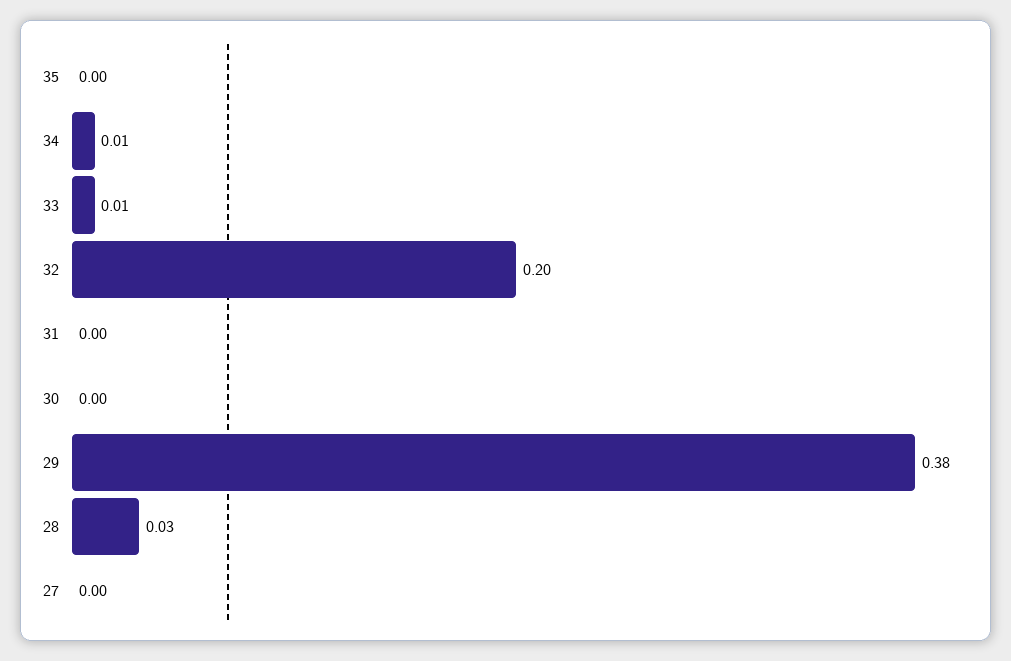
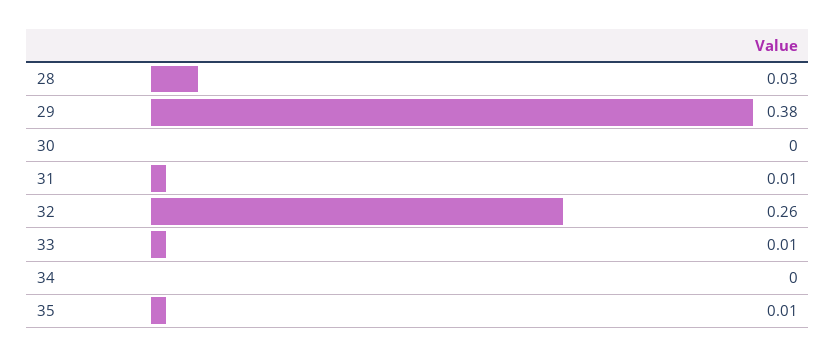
35: 0 -> 0.01
34: 0.01 -> 0
32: 0.2 -> 0.26
31: 0 -> 0.01
27: 0 -> none

